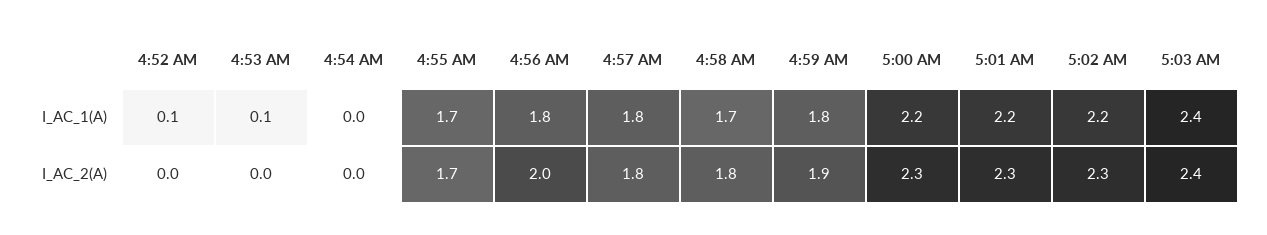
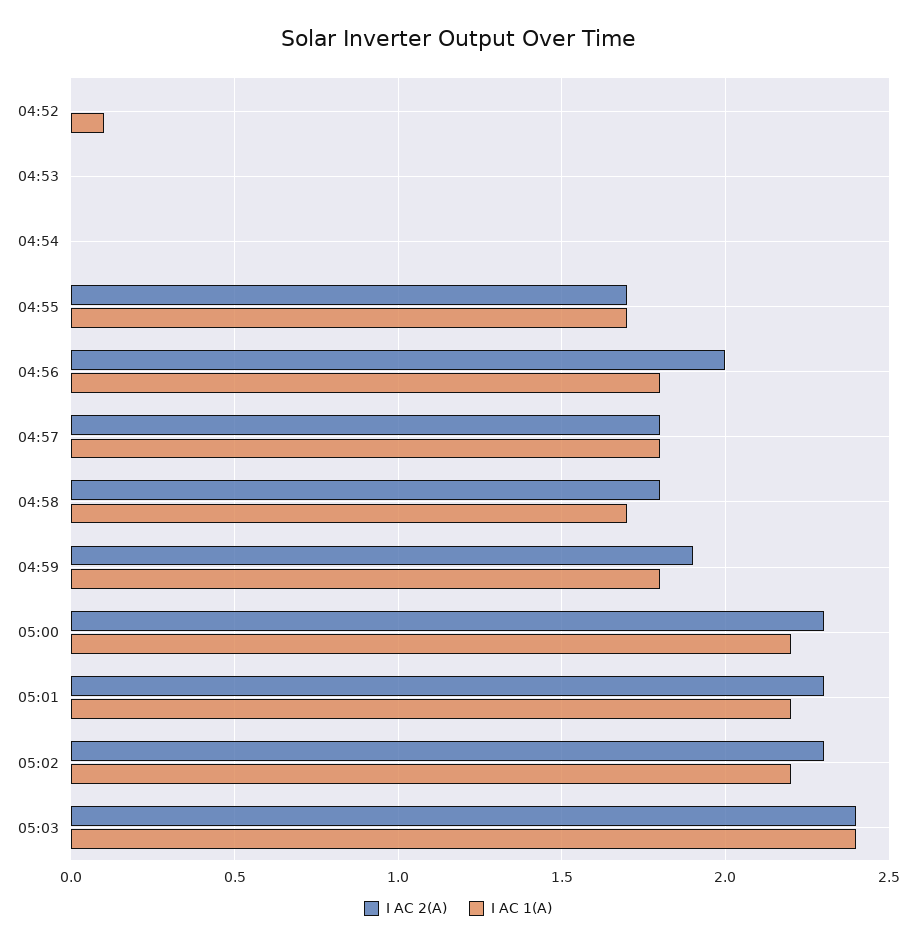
I_AC_1(A), 4:53 AM: 0.1 -> 0

